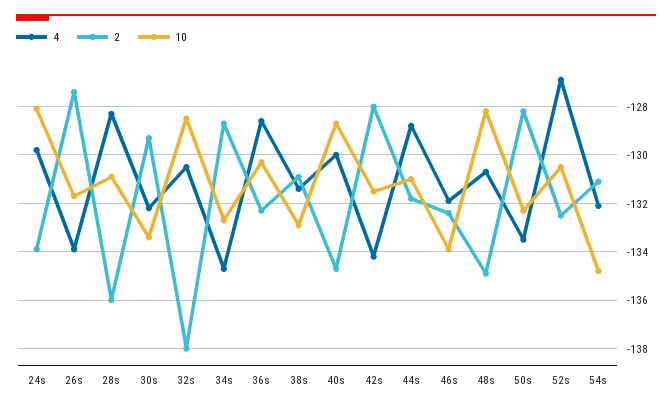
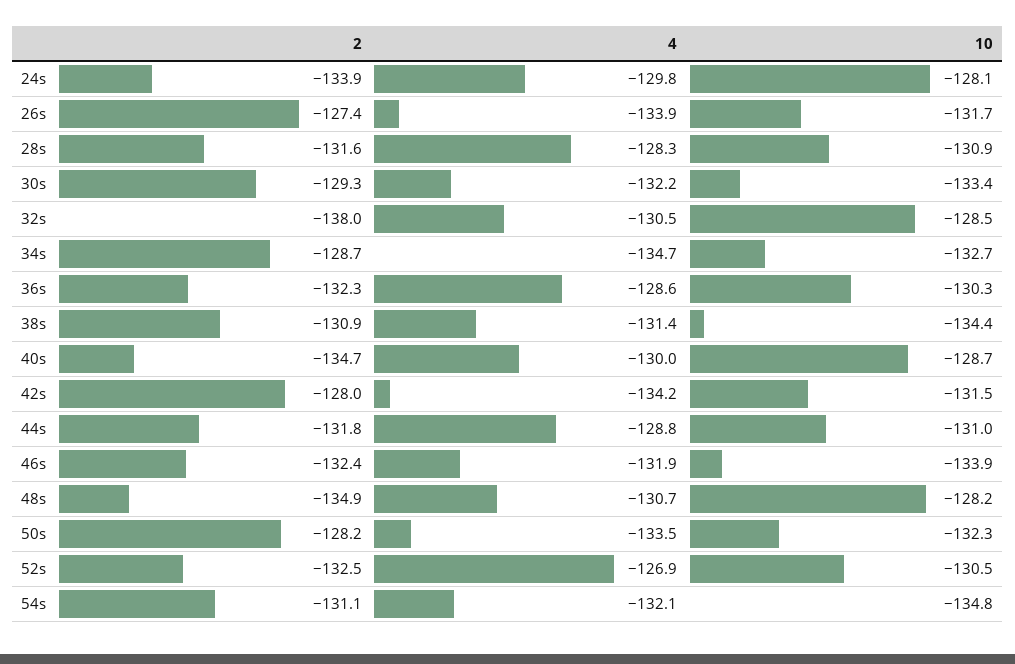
2, 28s: -136 -> -131.6
10, 38s: -133 -> -134.4

